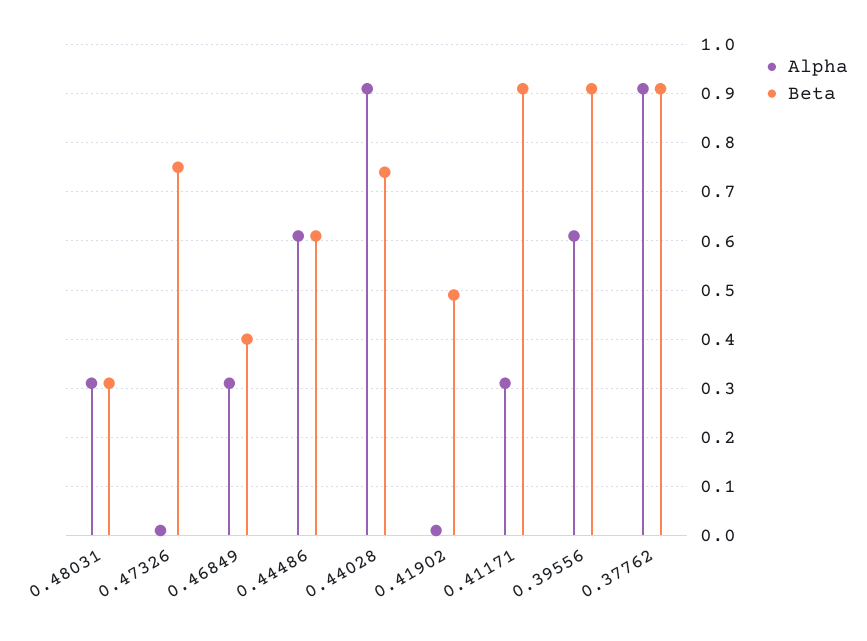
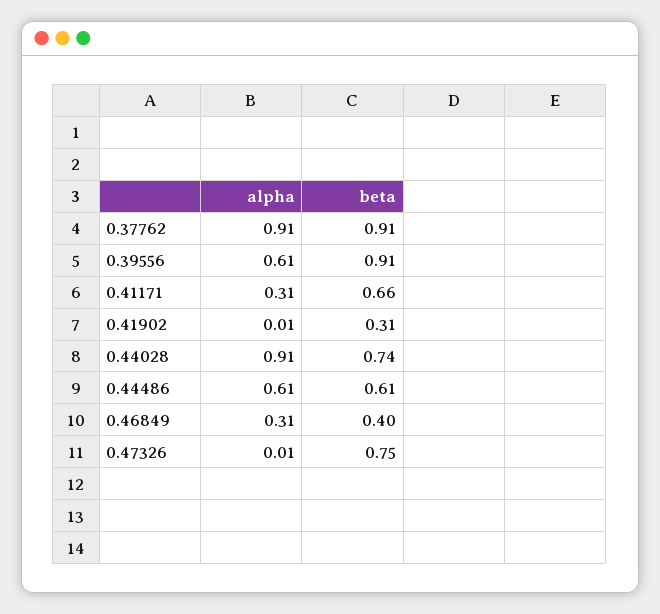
Alpha, 0.48031: 0.3 -> none
Beta, 0.48031: 0.3 -> none
Beta, 0.41902: 0.5 -> 0.31
Beta, 0.41171: 0.9 -> 0.66

